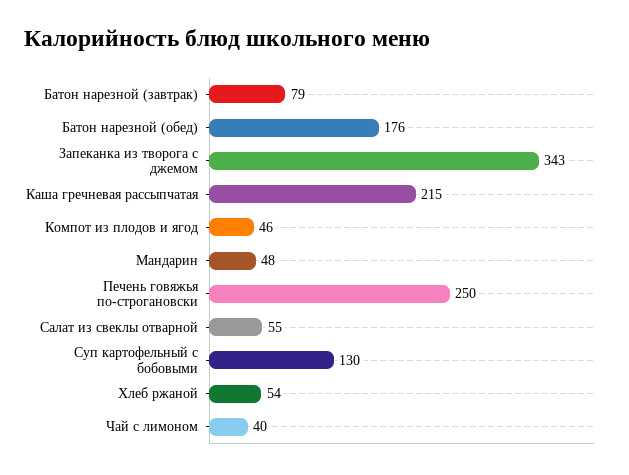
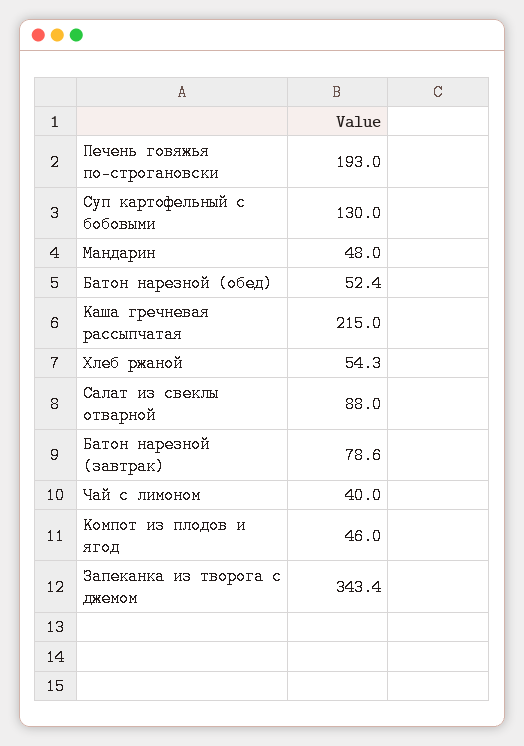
Батон нарезной (обед): 176 -> 52.4
Печень говяжья по-строгановски: 250 -> 193
Салат из свеклы отварной: 55 -> 88

